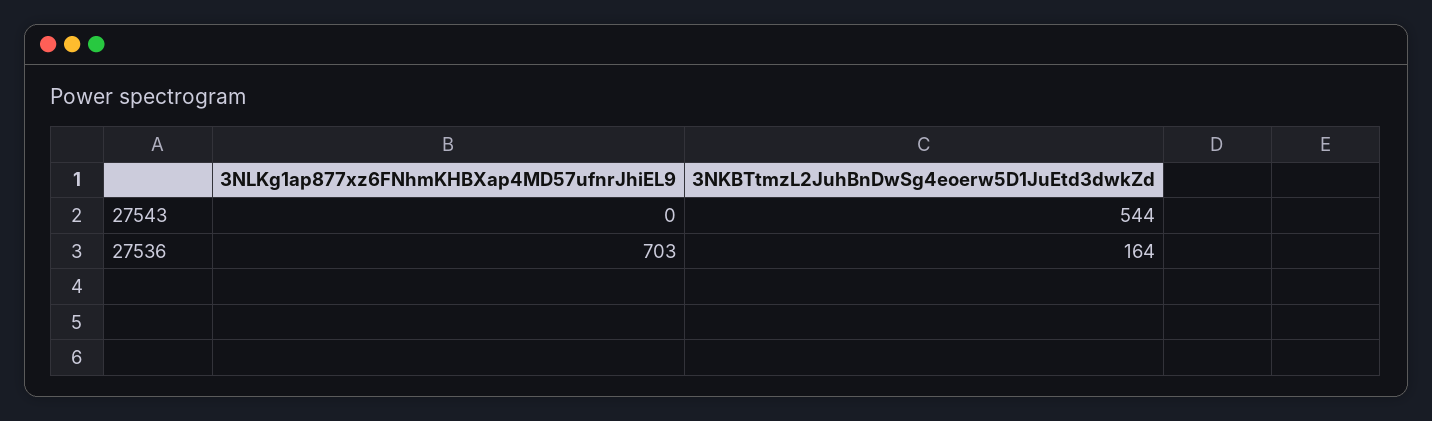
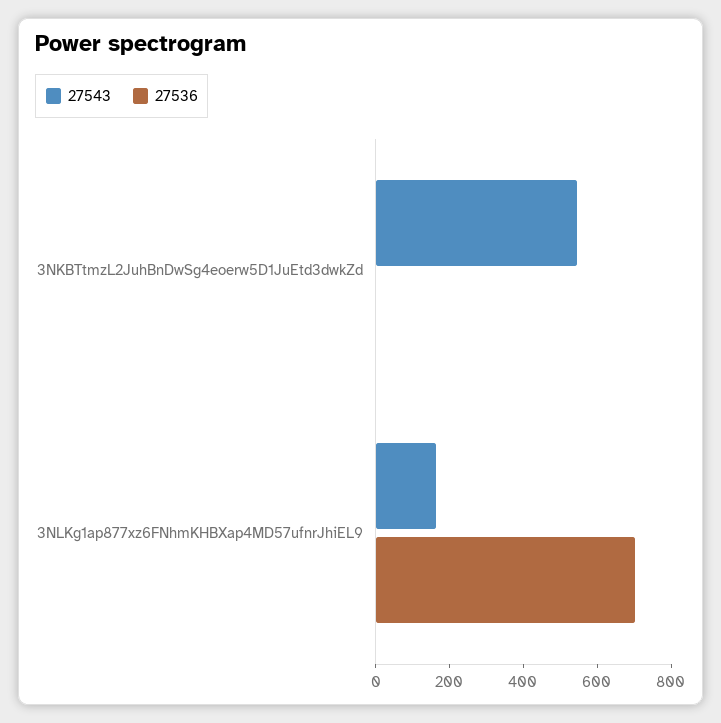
27543, 3NLKg1ap877xz6FNhmKHBXap4MD57ufnrJhiEL9: 0 -> 150
27536, 3NKBTtmzL2JuhBnDwSg4eoerw5D1JuEtd3dwkZd: 164 -> 0

